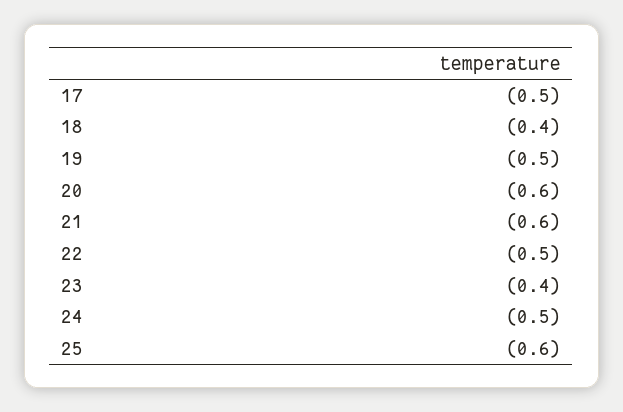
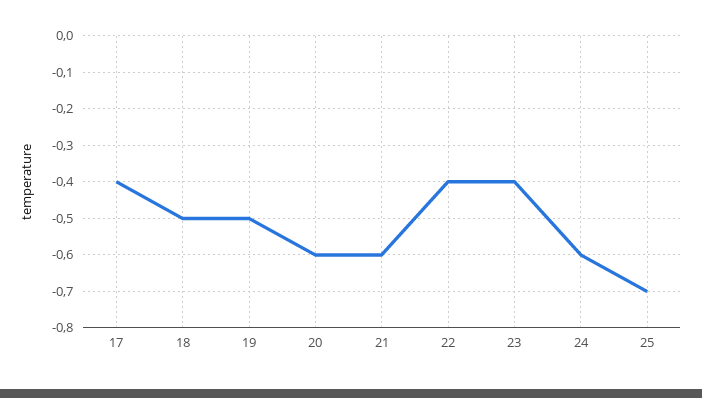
17: -0.5 -> -0.4
18: -0.4 -> -0.5
22: -0.5 -> -0.4
24: -0.5 -> -0.6
25: -0.6 -> -0.7

